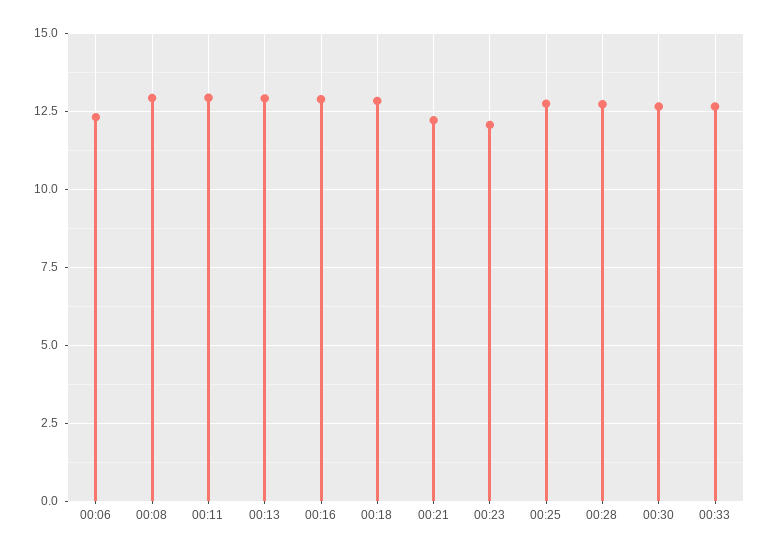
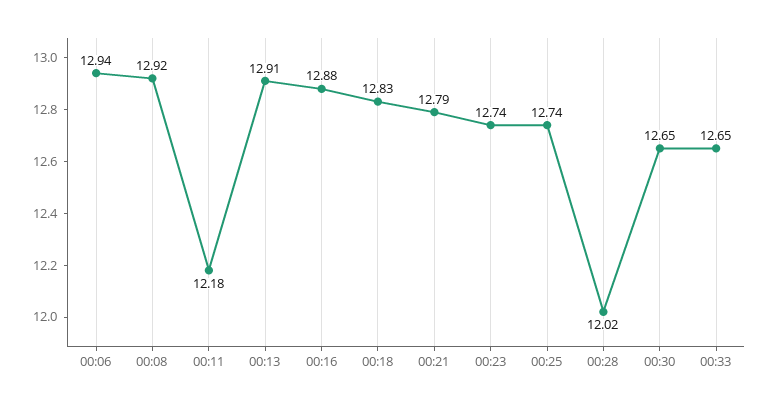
00:06: 12.25 -> 12.94
00:11: 13 -> 12.18
00:21: 12.25 -> 12.79
00:23: 12 -> 12.74
00:28: 12.75 -> 12.02

